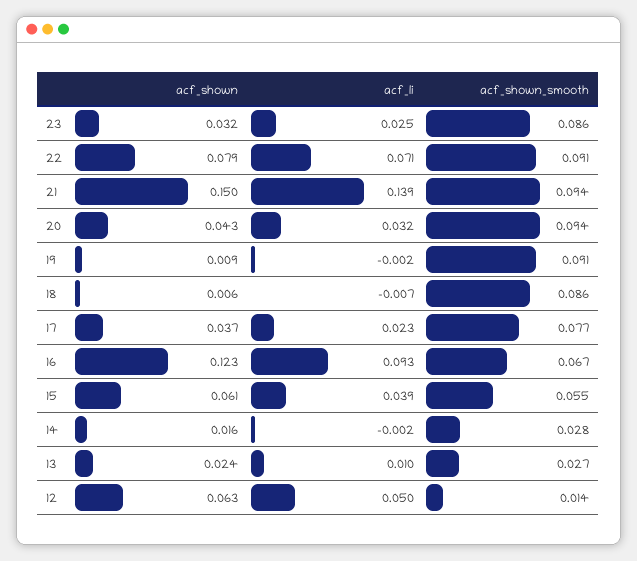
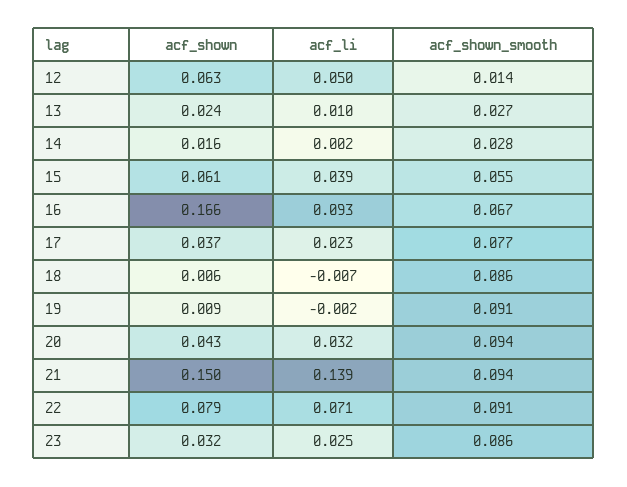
acf_shown, 16: 0.123 -> 0.166
acf_li, 14: -0.002 -> 0.002

